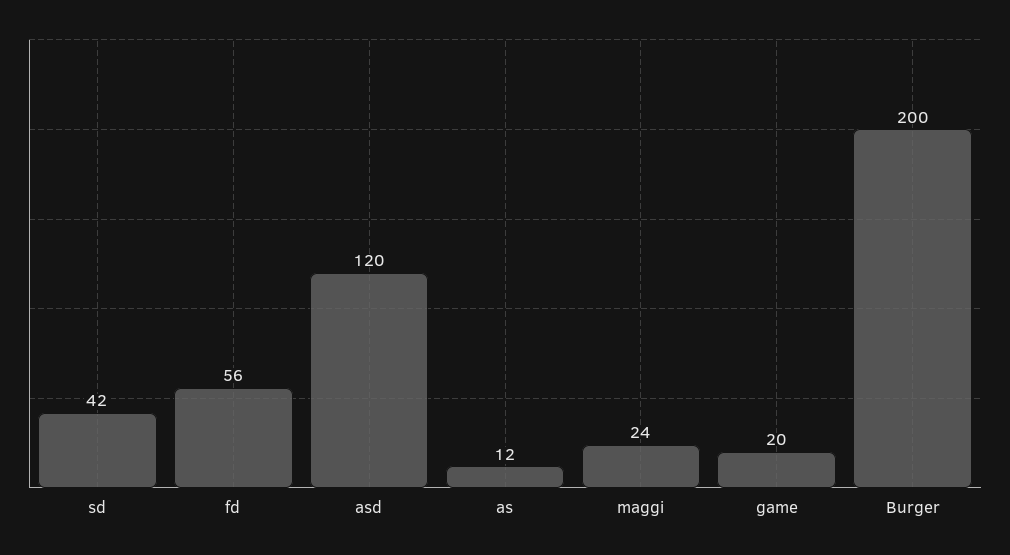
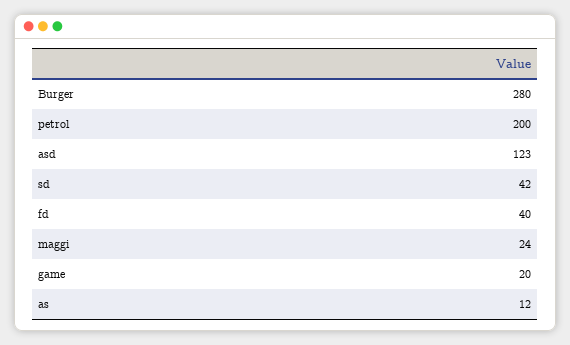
fd: 56 -> 40
asd: 120 -> 123
Burger: 200 -> 280
petrol: none -> 200

